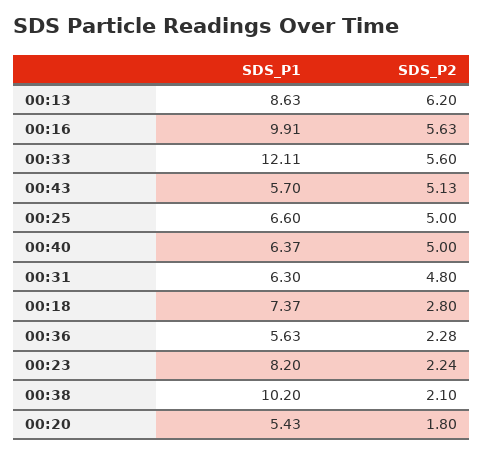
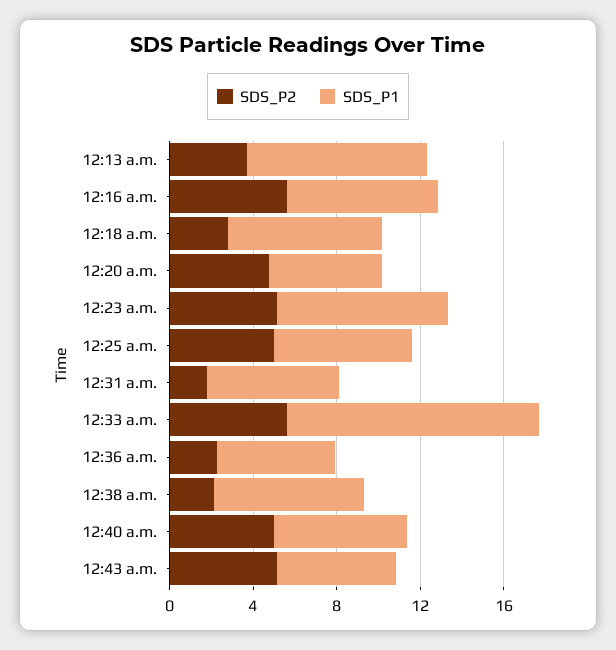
SDS_P2, 00:13: 6.2 -> 4
SDS_P1, 00:16: 9.91 -> 7
SDS_P2, 00:31: 4.8 -> 2
SDS_P2, 00:23: 2.24 -> 5
SDS_P1, 00:38: 10.2 -> 7
SDS_P2, 00:20: 1.8 -> 5

